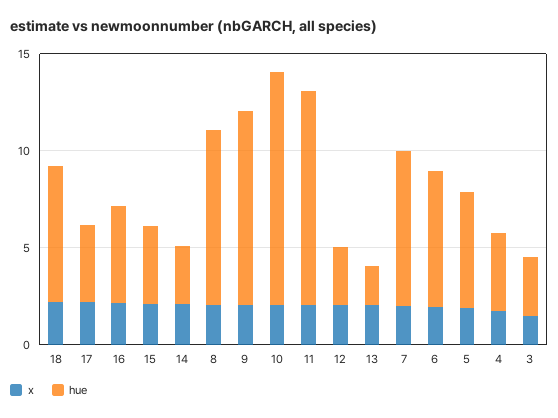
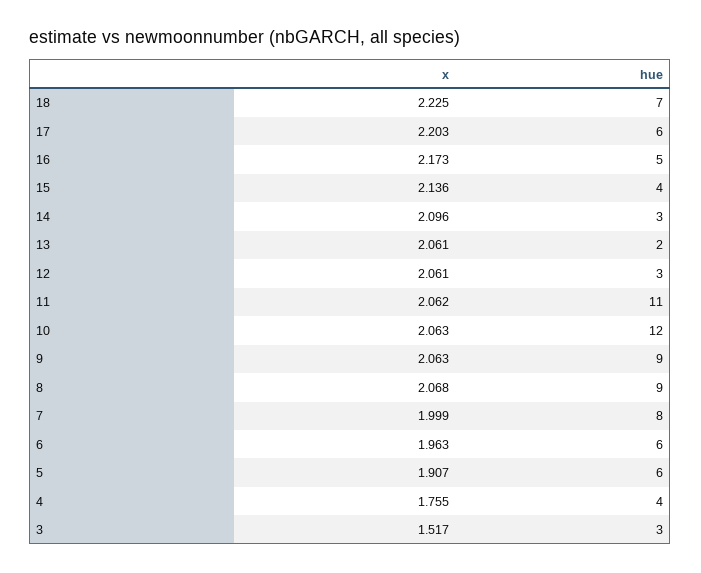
hue, 17: 4 -> 6
hue, 9: 10 -> 9
hue, 6: 7 -> 6

